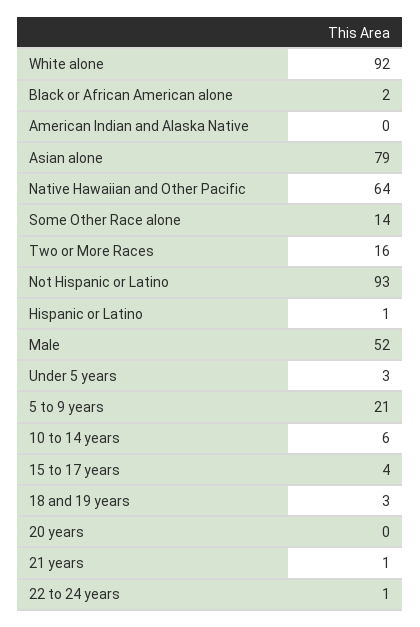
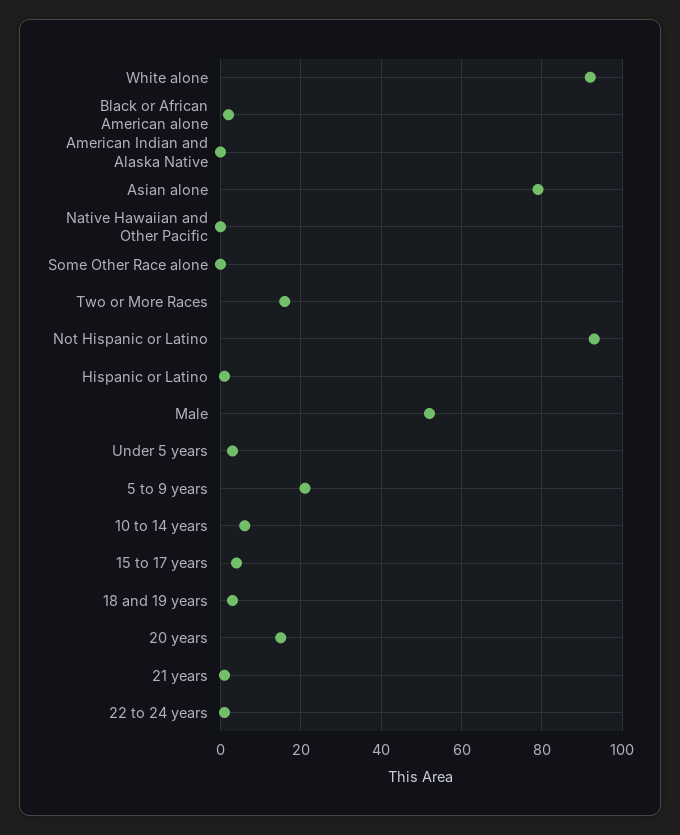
Native Hawaiian and Other Pacific: 64 -> 0
Some Other Race alone: 14 -> 0
20 years: 0 -> 15

